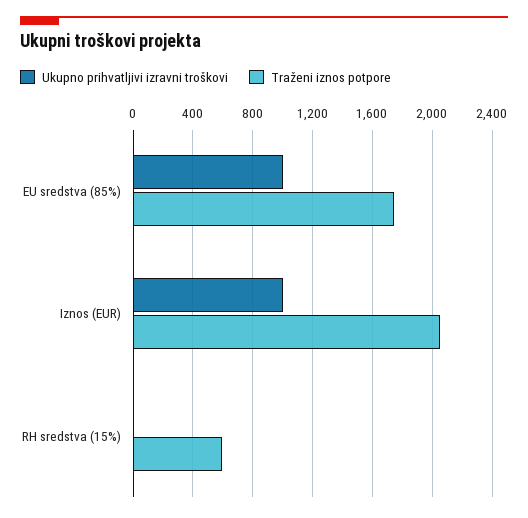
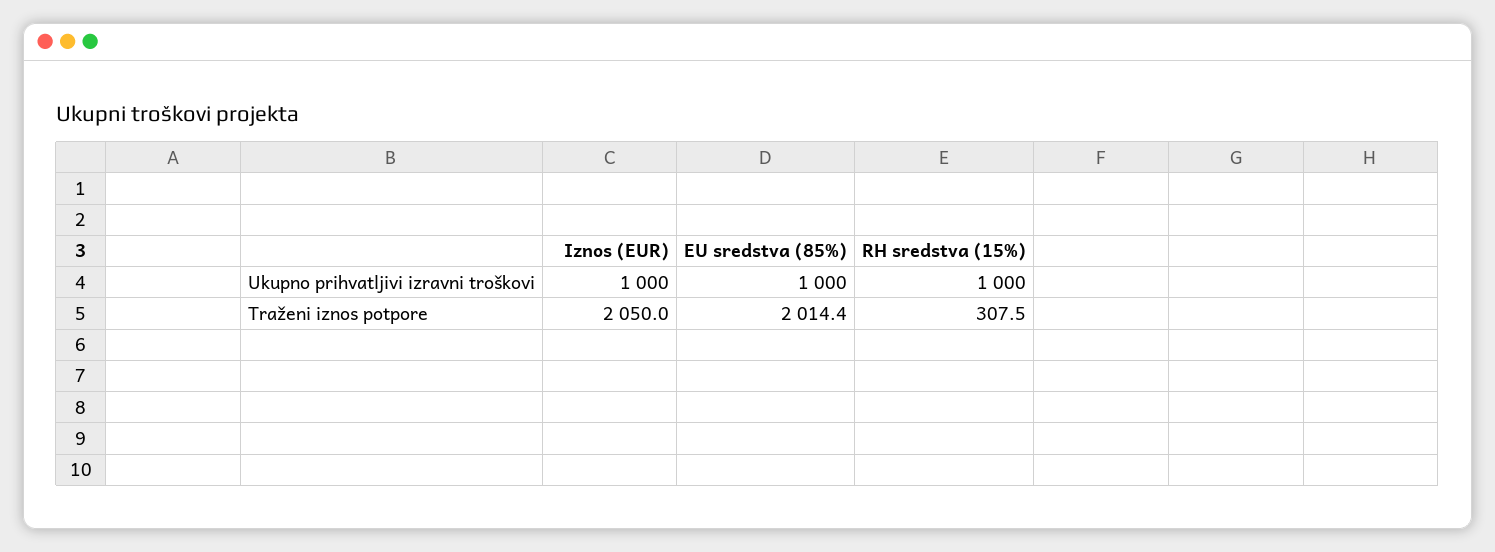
Traženi iznos potpore, EU sredstva (85%): 1750 -> 2014.4
Ukupno prihvatljivi izravni troškovi, RH sredstva (15%): 0 -> 1000
Traženi iznos potpore, RH sredstva (15%): 600 -> 307.5

